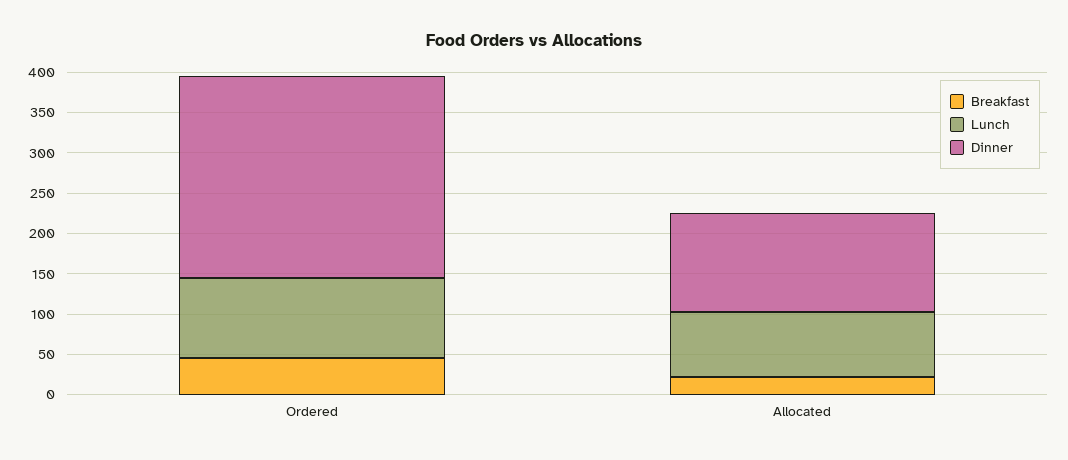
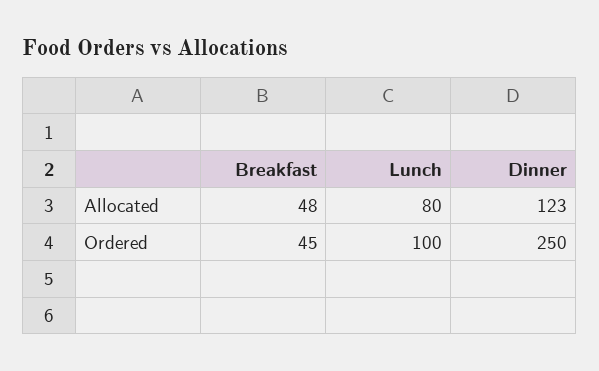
Breakfast, Allocated: 20 -> 48

